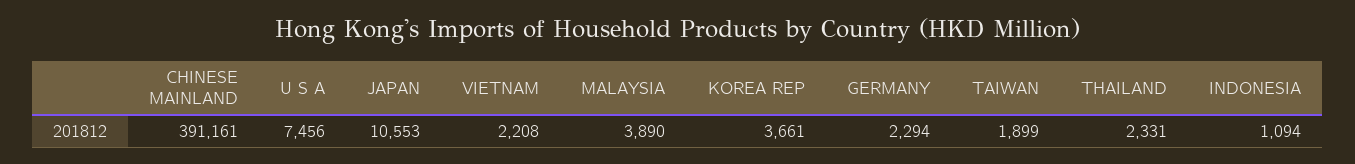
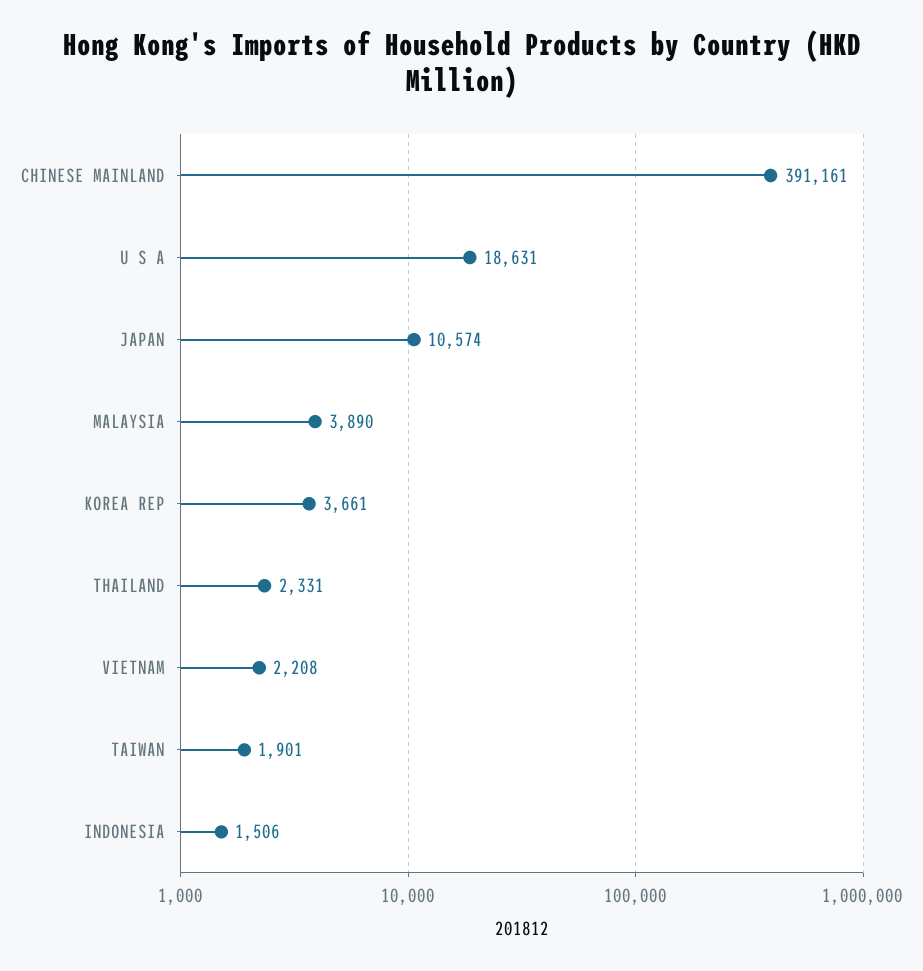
U S A: 7456 -> 18631
JAPAN: 10553 -> 10574
GERMANY: 2294 -> none
TAIWAN: 1899 -> 1901
INDONESIA: 1094 -> 1506

